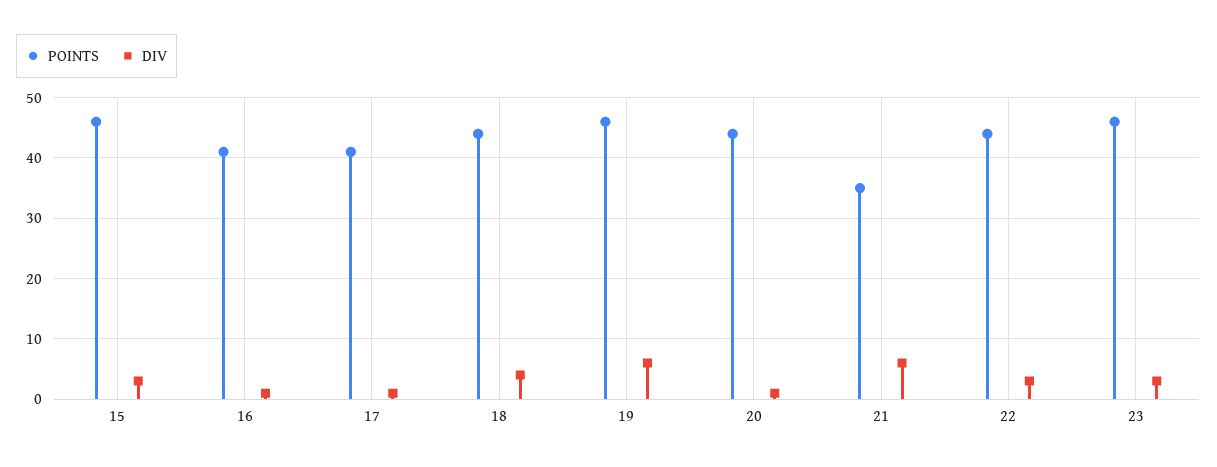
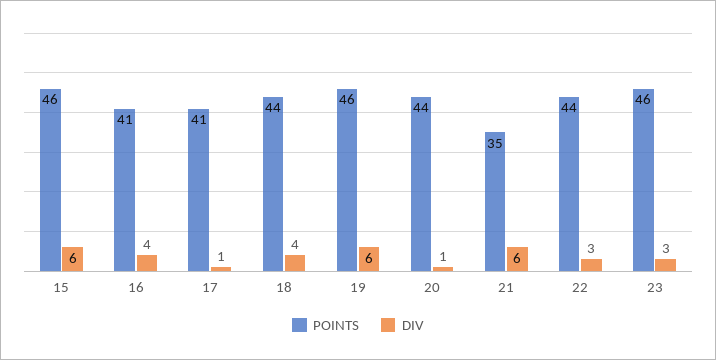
DIV, 15: 3 -> 6
DIV, 16: 1 -> 4

